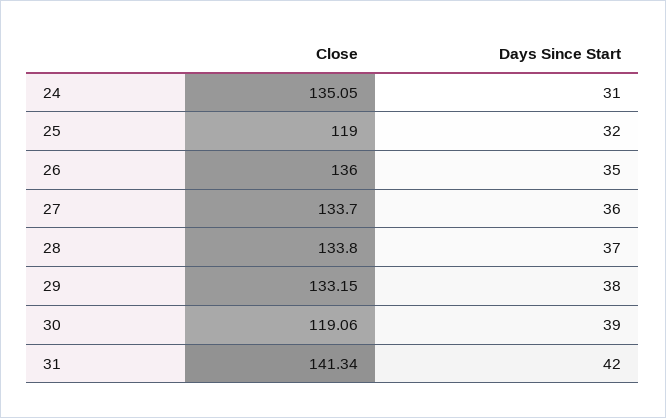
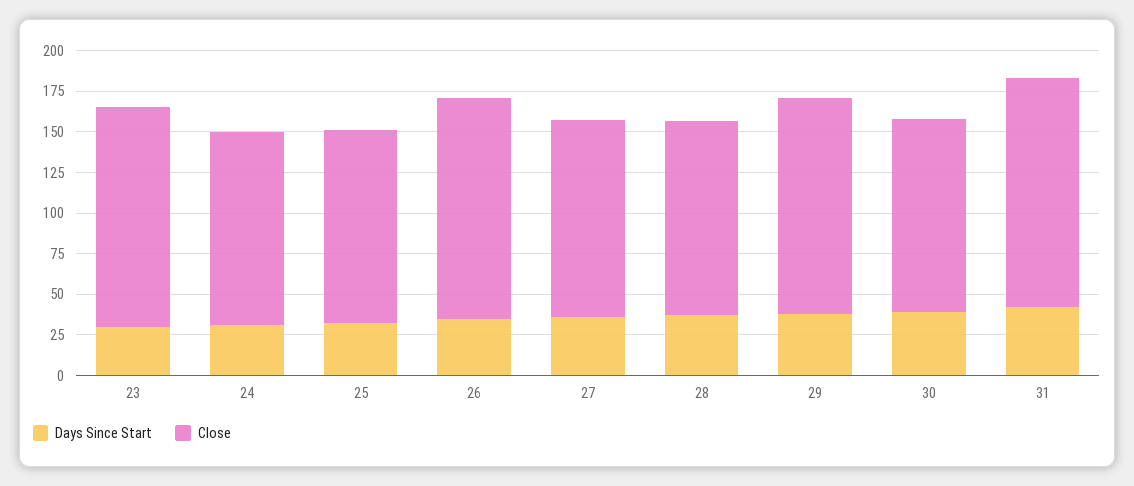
Close, 24: 135.05 -> 120
Close, 27: 133.7 -> 120
Close, 28: 133.8 -> 120
Days Since Start, 23: none -> 30
Close, 23: none -> 135

